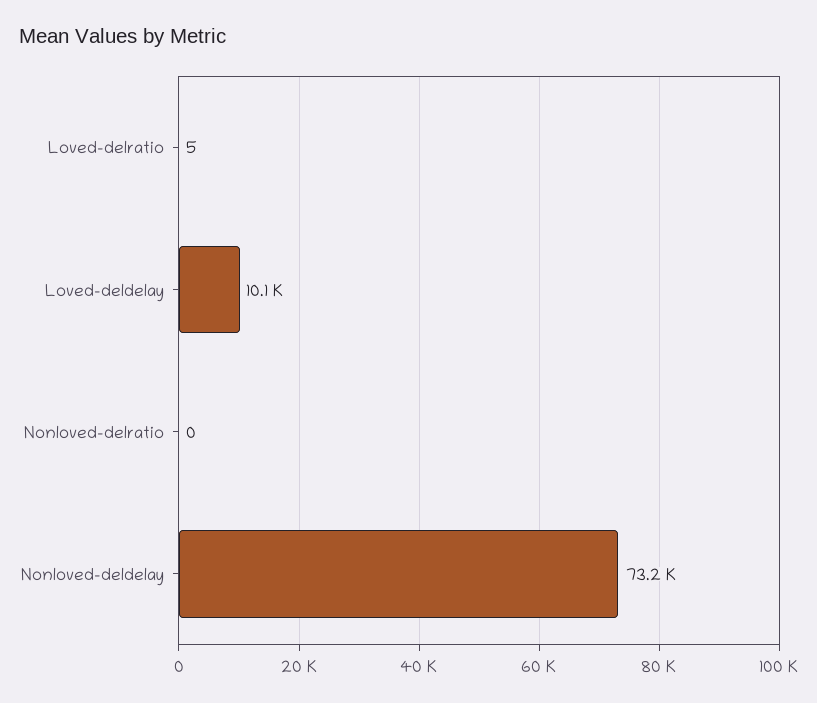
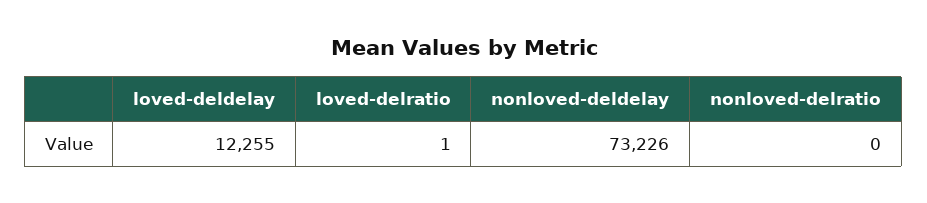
Loved-delratio: 5 -> 1
Loved-deldelay: 10100 -> 12255

